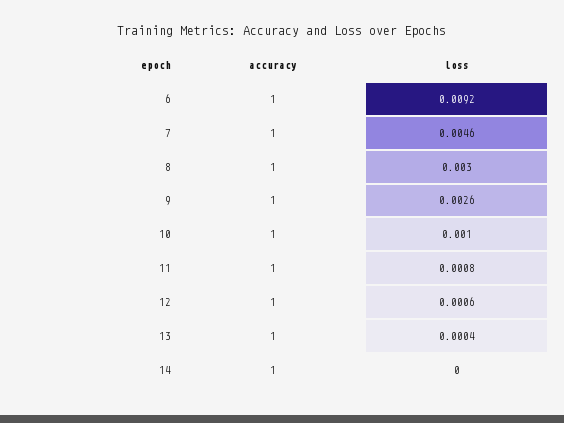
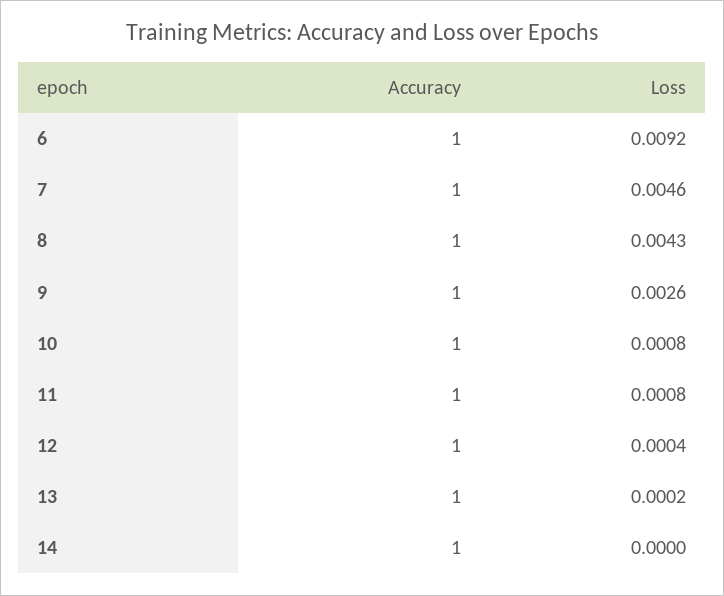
loss, 8: 0.003 -> 0.0043
loss, 10: 0.001 -> 0.0008
loss, 12: 0.0006 -> 0.0004
loss, 13: 0.0004 -> 0.0002

